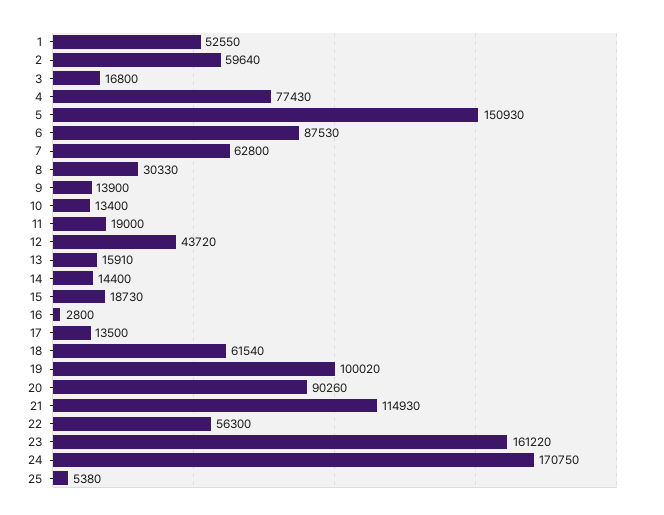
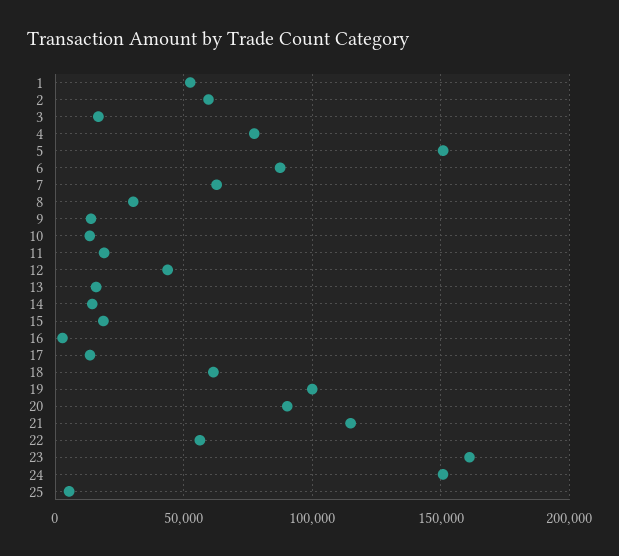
24: 170750 -> 150000

